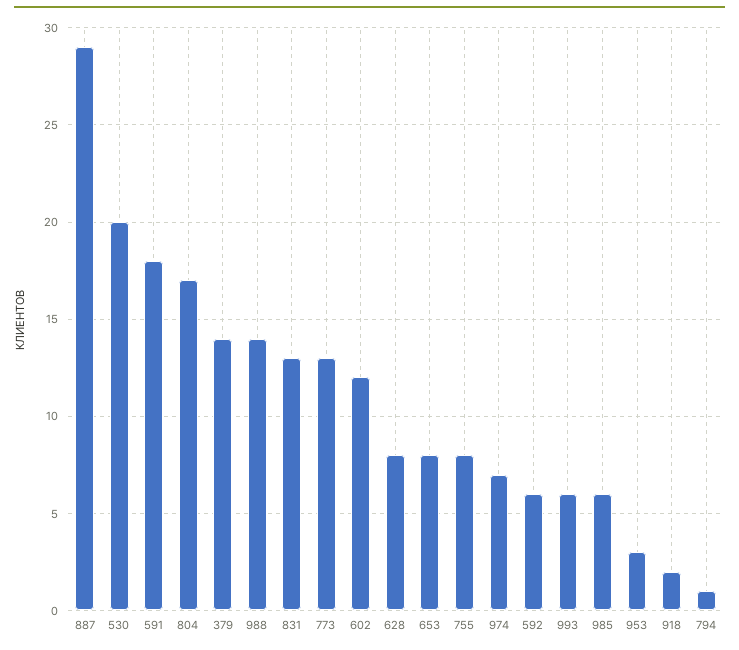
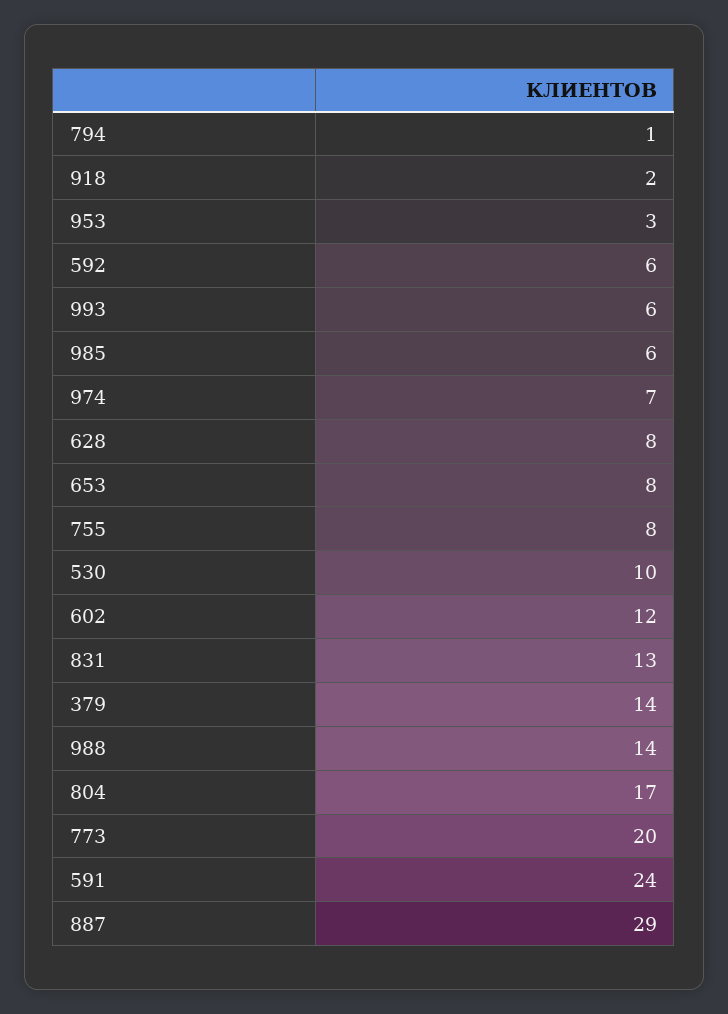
530: 20 -> 10
591: 18 -> 24
773: 13 -> 20

